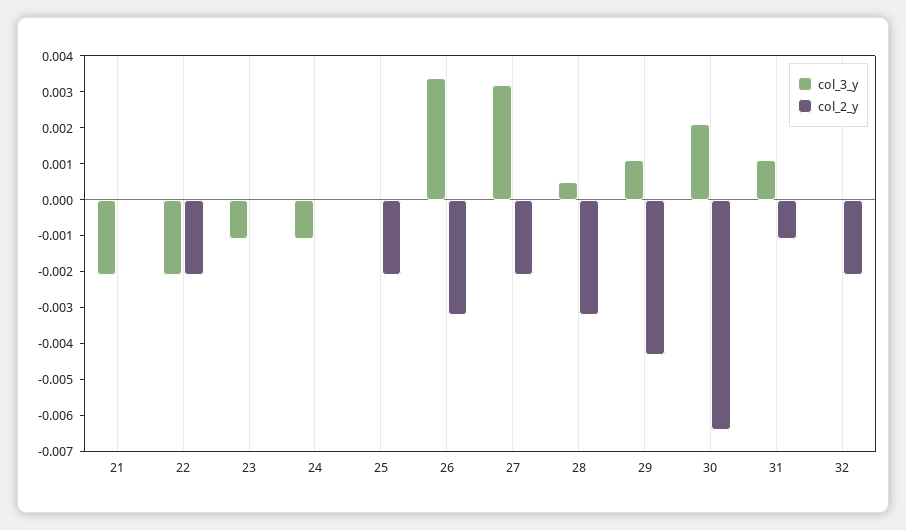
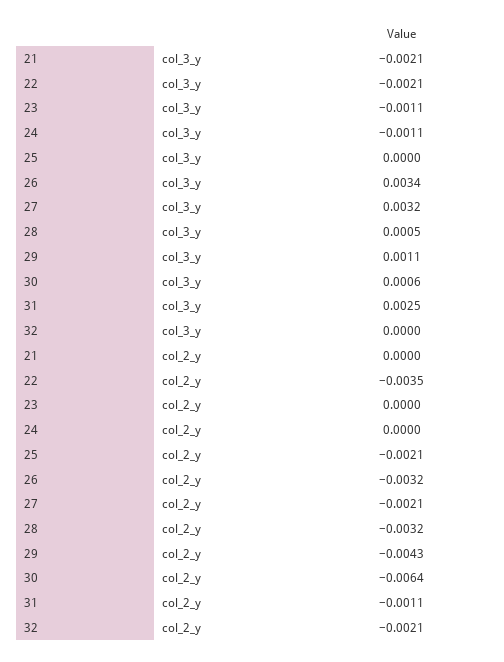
col_2_y, 22: -0.002 -> -0.0035
col_3_y, 30: 0.002 -> 0.0006
col_3_y, 31: 0.001 -> 0.0025

